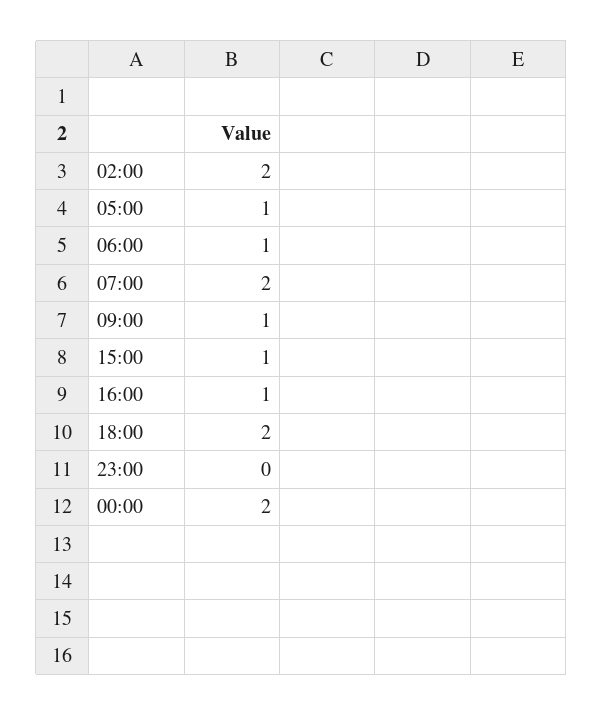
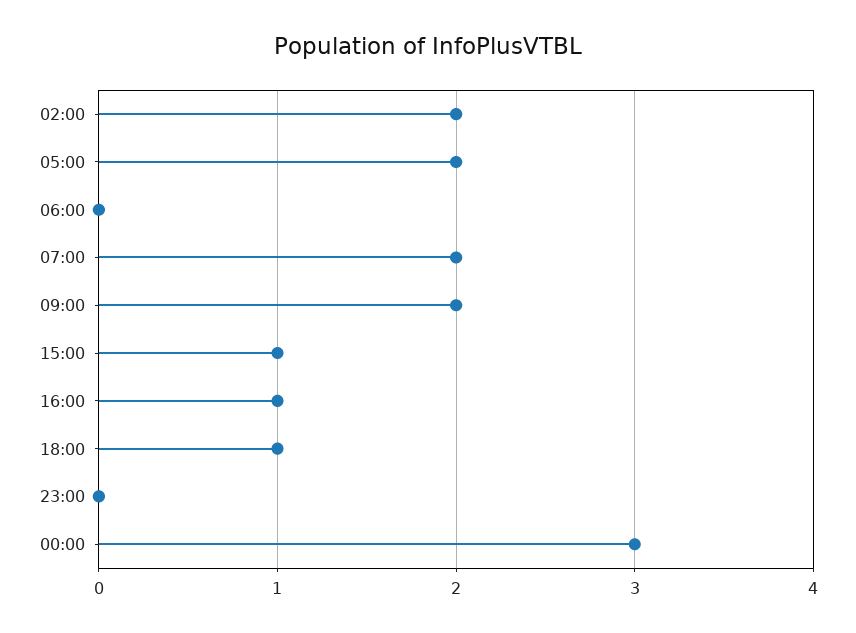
05:00: 1 -> 2
06:00: 1 -> 0
09:00: 1 -> 2
18:00: 2 -> 1
00:00: 2 -> 3

